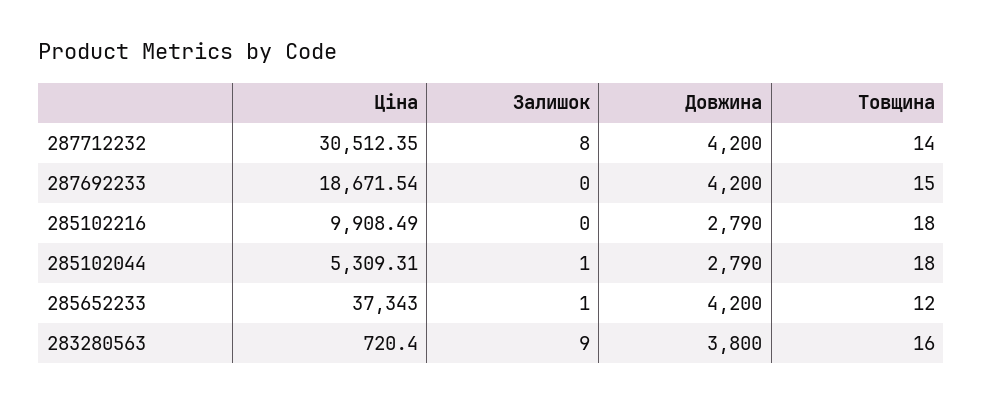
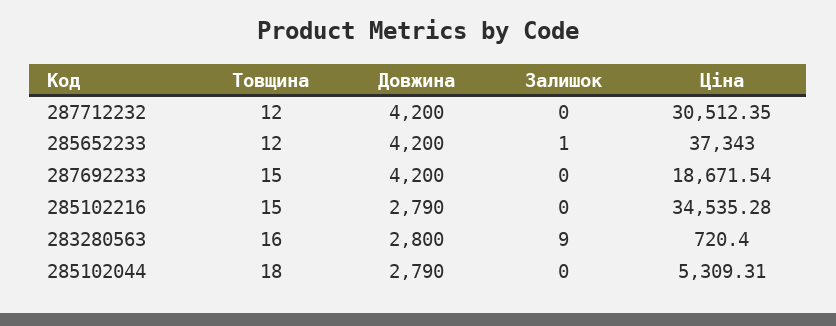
Залишок, 287712232: 8 -> 0
Товщина, 287712232: 14 -> 12
Ціна, 285102216: 9908.49 -> 34535.28
Товщина, 285102216: 18 -> 15
Залишок, 285102044: 1 -> 0
Довжина, 283280563: 3800 -> 2800

